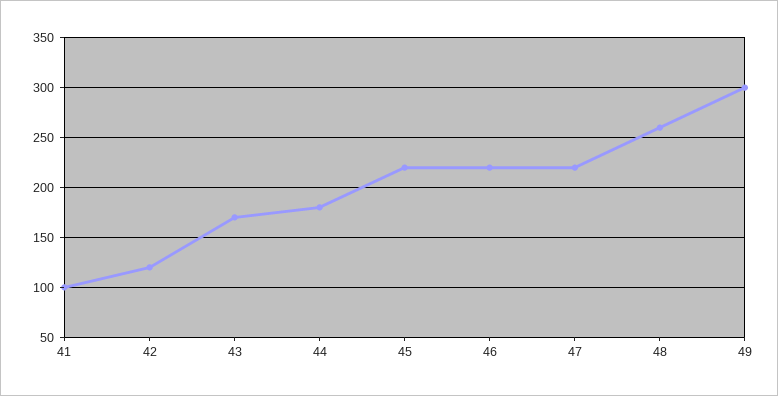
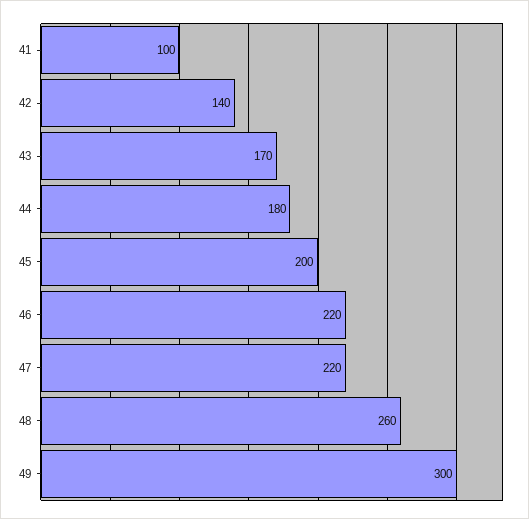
42: 120 -> 140
45: 220 -> 200

